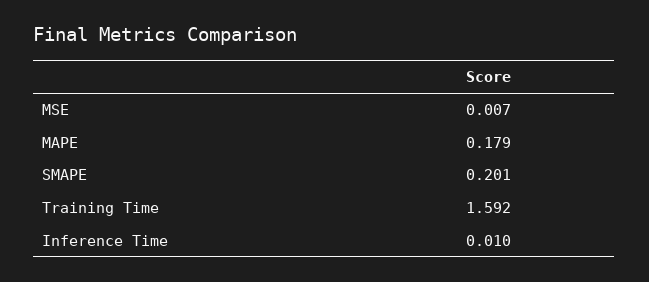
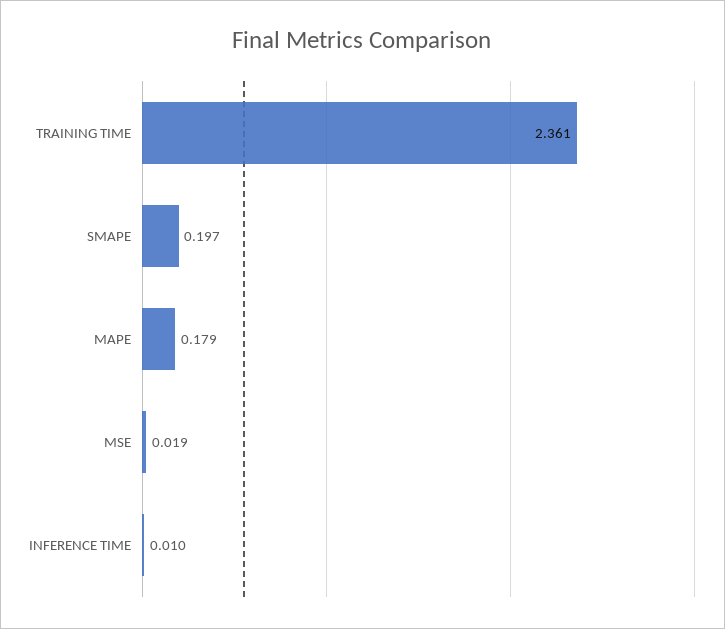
MSE: 0.007 -> 0.019
SMAPE: 0.201 -> 0.197
Training Time: 1.592 -> 2.361

